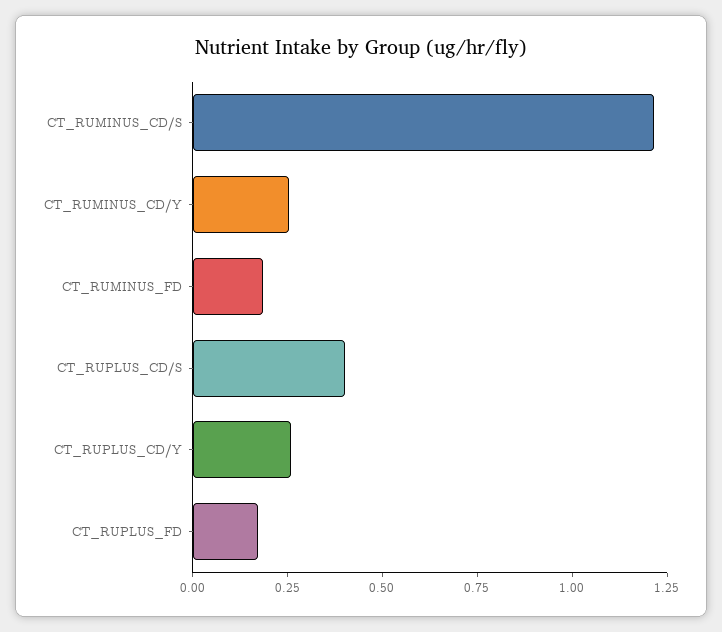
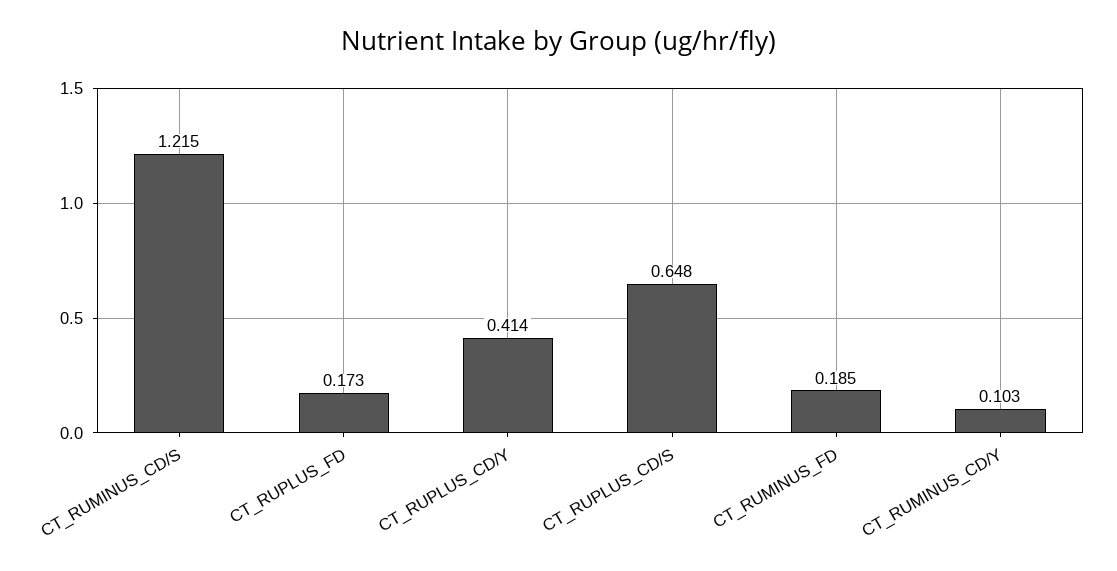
CT_RUMINUS_CD/Y: 0.25 -> 0.103
CT_RUPLUS_CD/S: 0.4 -> 0.648
CT_RUPLUS_CD/Y: 0.25 -> 0.414

